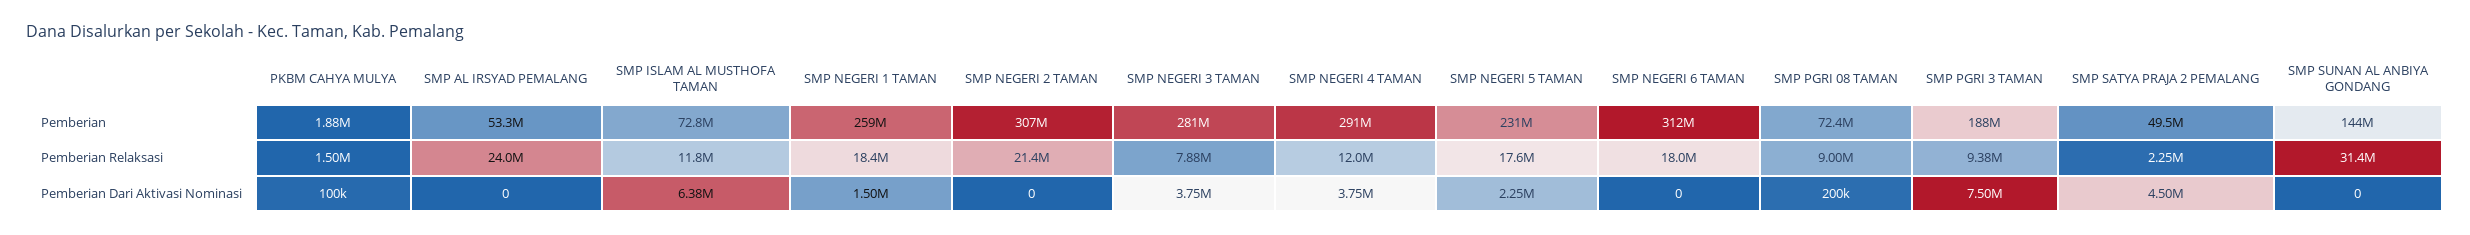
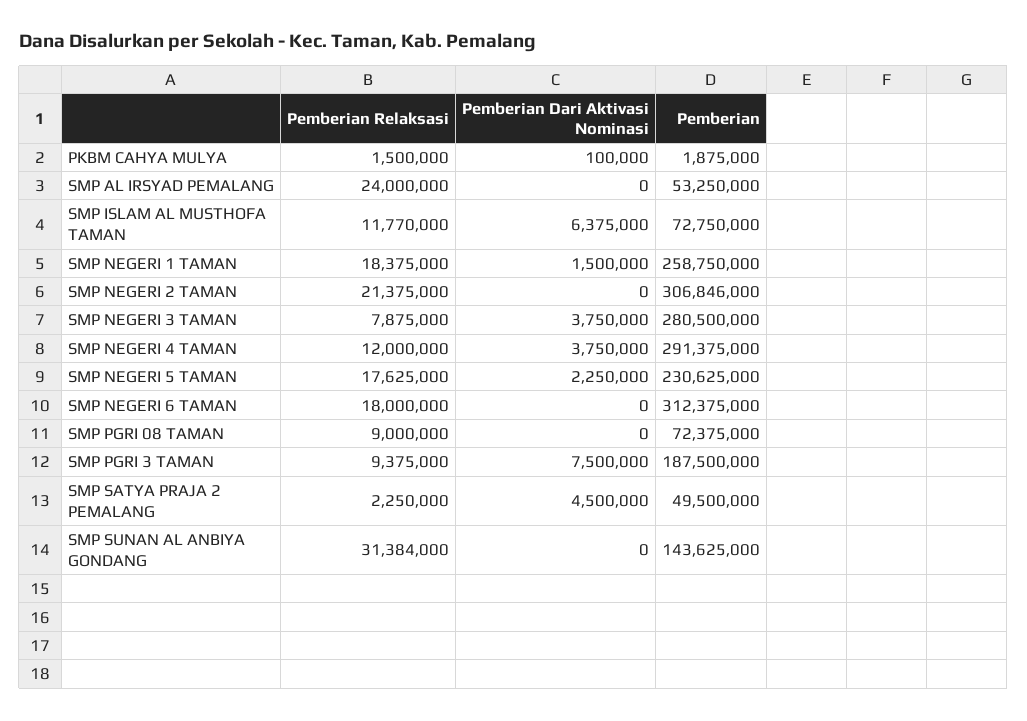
SMP PGRI 08 TAMAN, Pemberian Dari Aktivasi Nominasi: 200000 -> 0

